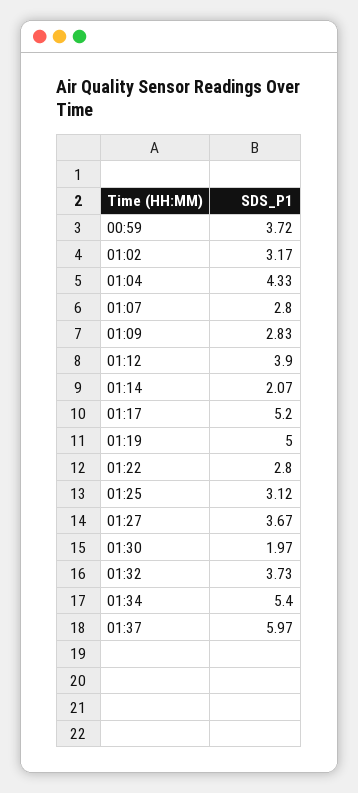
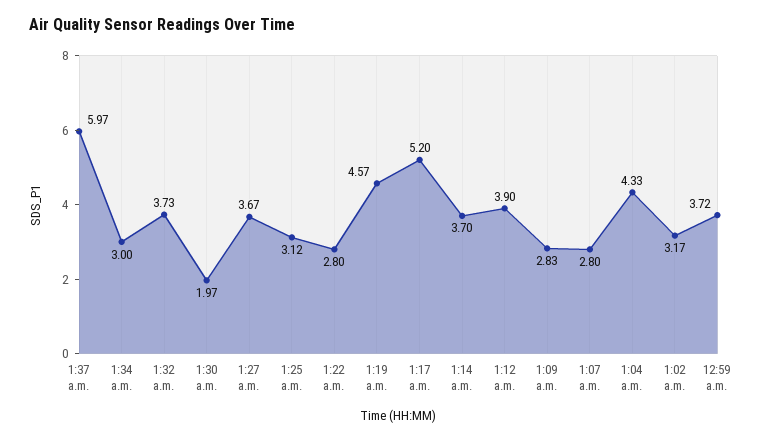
01:14: 2.07 -> 3.7
01:19: 5 -> 4.57
01:34: 5.4 -> 3

